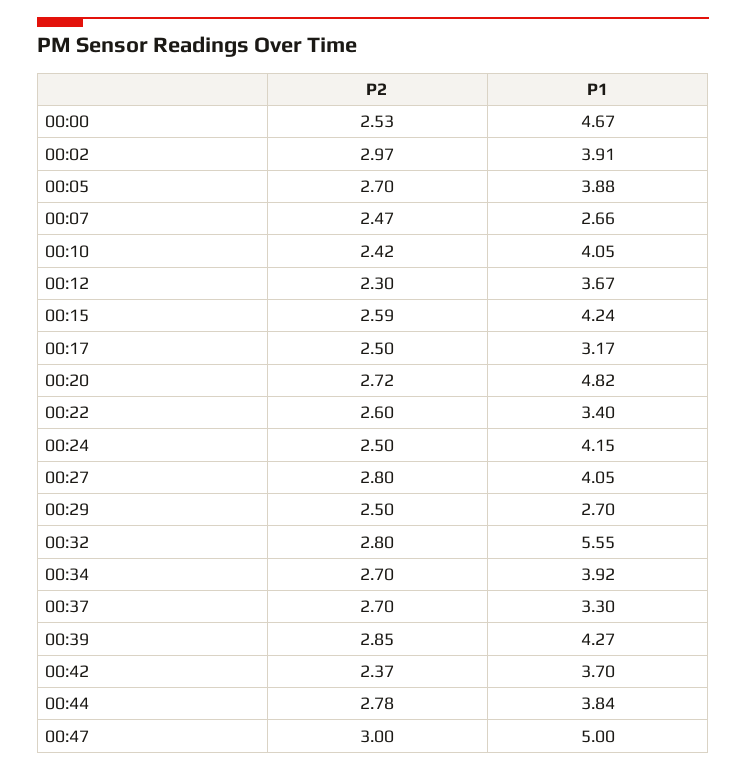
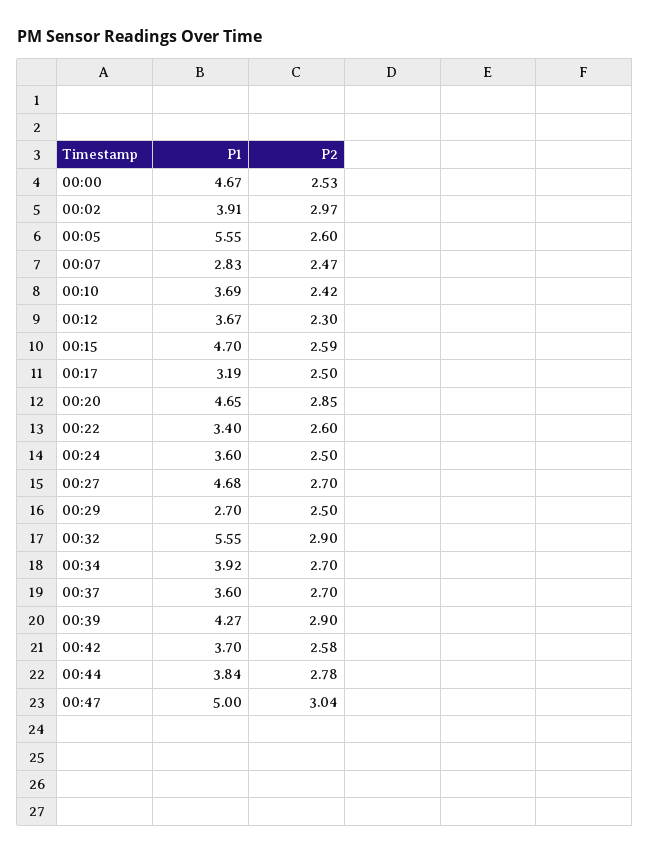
P2, 00:05: 2.7 -> 2.6
P1, 00:05: 3.88 -> 5.55
P1, 00:07: 2.66 -> 2.83
P1, 00:10: 4.05 -> 3.69
P1, 00:15: 4.24 -> 4.7
P1, 00:17: 3.17 -> 3.19
P2, 00:20: 2.72 -> 2.85
P1, 00:20: 4.82 -> 4.65
P1, 00:24: 4.15 -> 3.6
P2, 00:27: 2.8 -> 2.7
P1, 00:27: 4.05 -> 4.68
P2, 00:32: 2.8 -> 2.9
P1, 00:37: 3.3 -> 3.6
P2, 00:39: 2.85 -> 2.9
P2, 00:42: 2.37 -> 2.58
P2, 00:47: 3 -> 3.04

